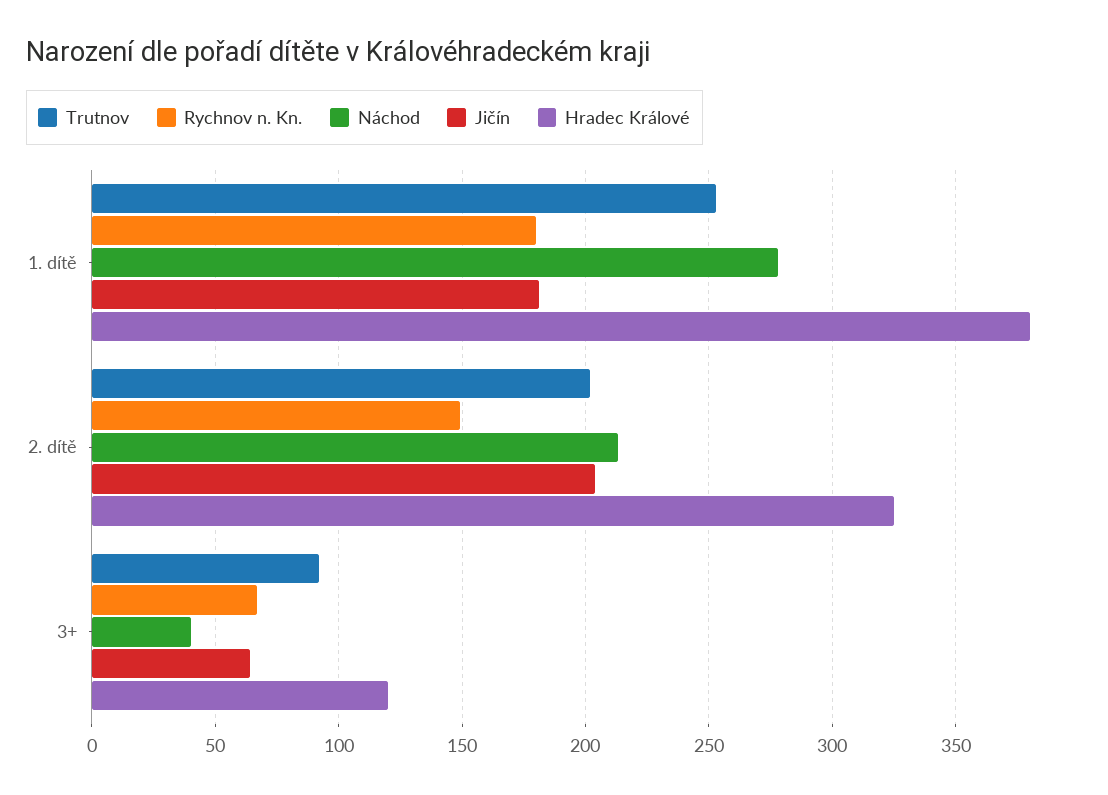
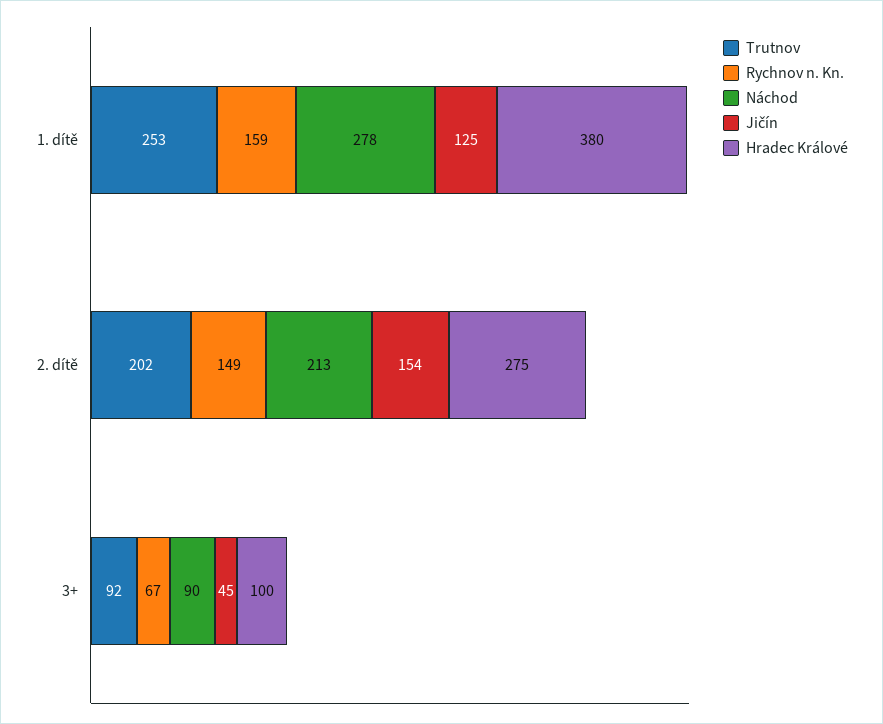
Rychnov n. Kn., 1. dítě: 180 -> 159
Jičín, 1. dítě: 180 -> 125
Jičín, 2. dítě: 205 -> 154
Hradec Králové, 2. dítě: 325 -> 275
Náchod, 3+: 40 -> 90
Jičín, 3+: 65 -> 45
Hradec Králové, 3+: 120 -> 100

